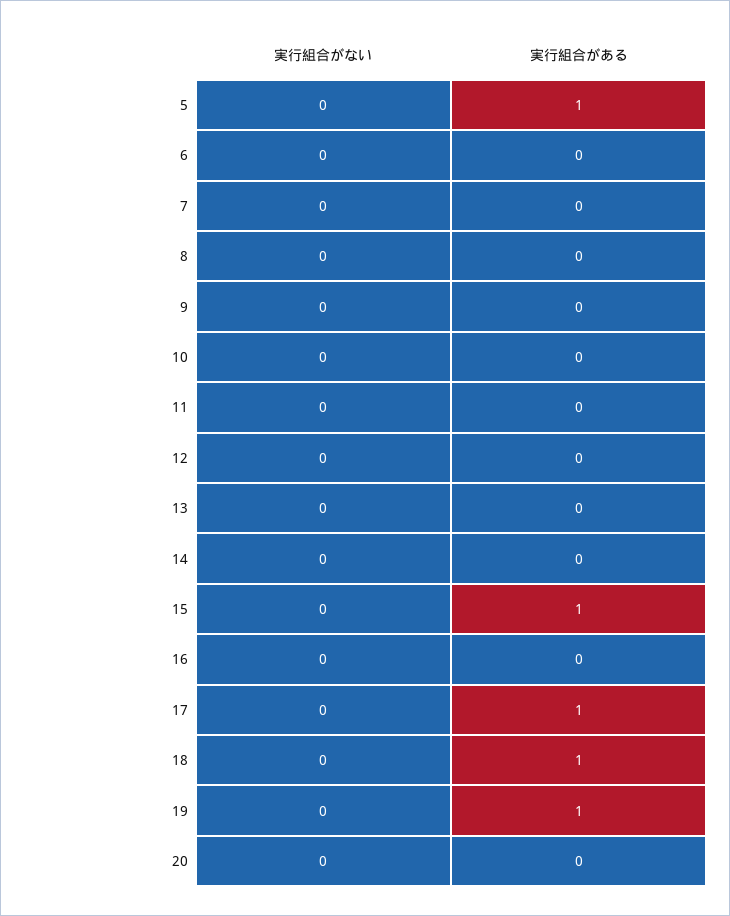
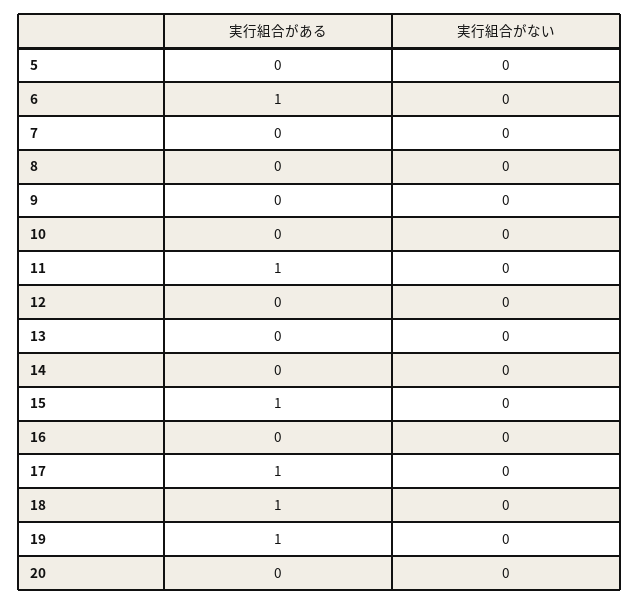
実行組合がある, 5: 1 -> 0
実行組合がある, 6: 0 -> 1
実行組合がある, 11: 0 -> 1

